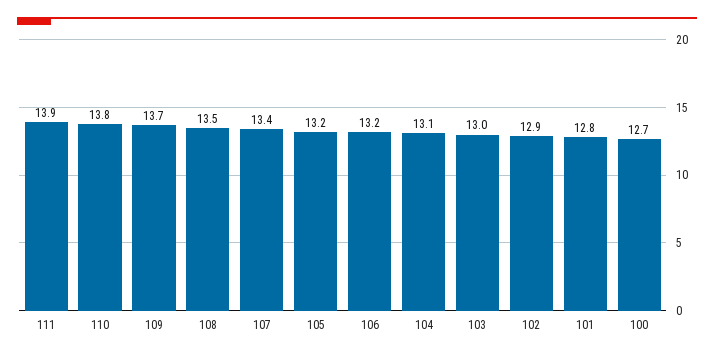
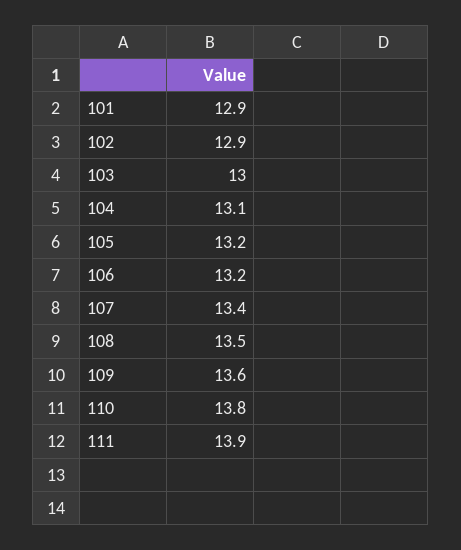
109: 13.7 -> 13.6
101: 12.8 -> 12.9
100: 12.7 -> none

